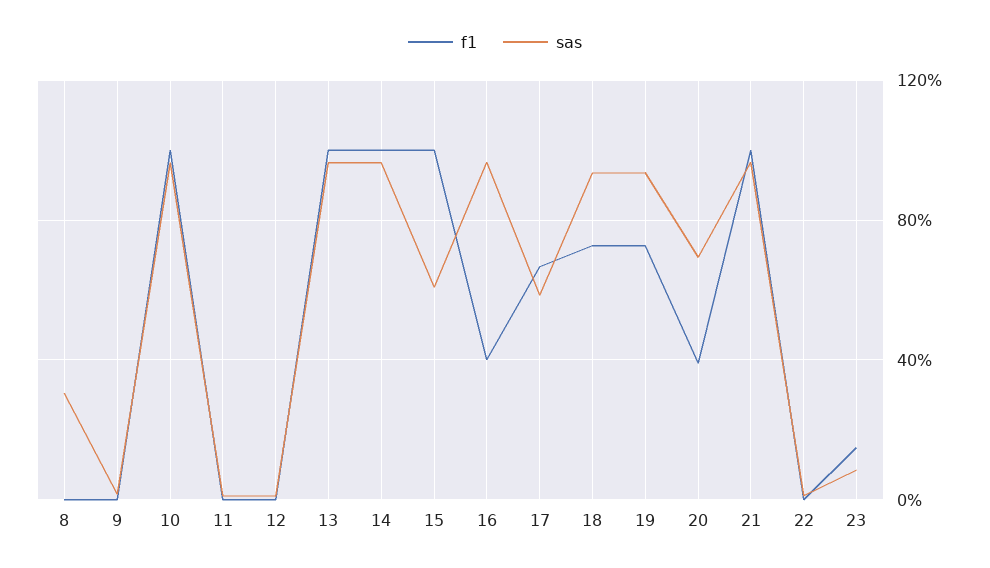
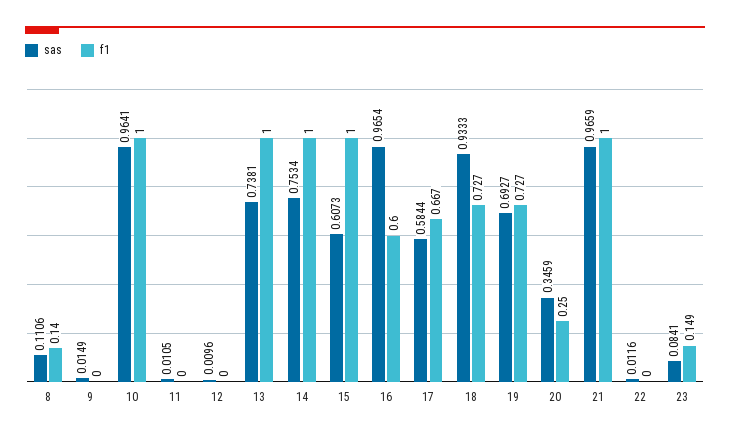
f1, 8: 0 -> 0.14
sas, 8: 0.3 -> 0.1106
sas, 13: 0.95 -> 0.7381
sas, 14: 0.95 -> 0.7534
f1, 16: 0.4 -> 0.6
sas, 19: 0.95 -> 0.6927
f1, 20: 0.4 -> 0.25
sas, 20: 0.7 -> 0.3459

